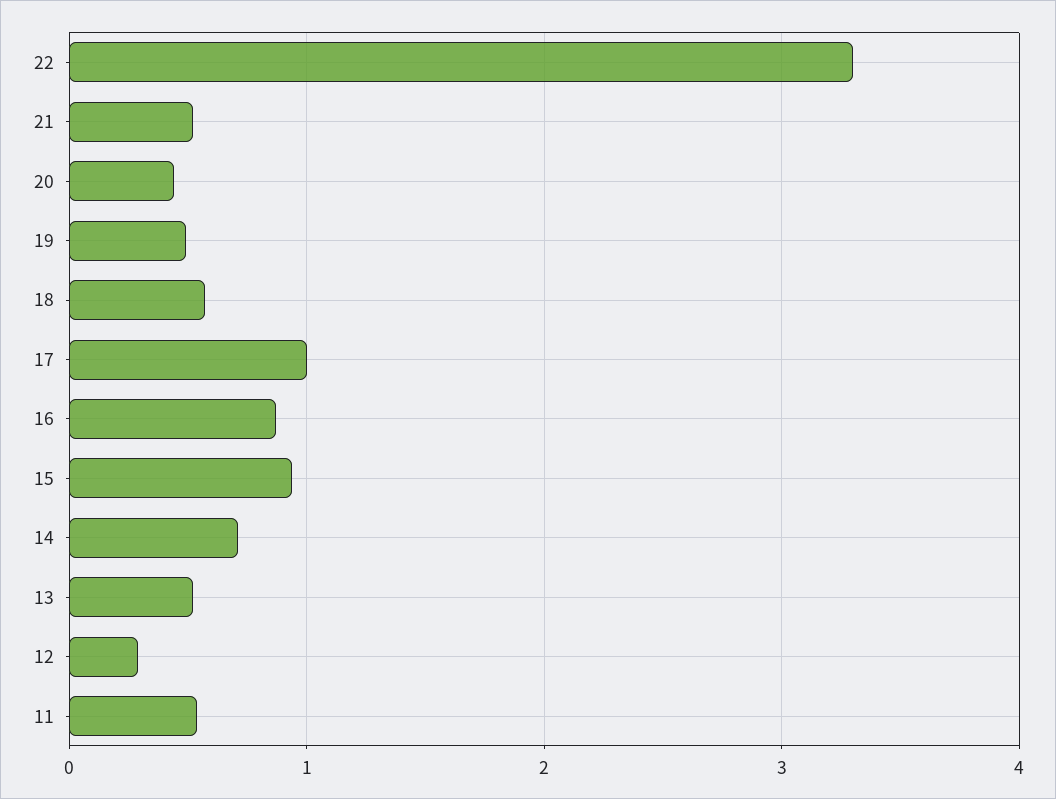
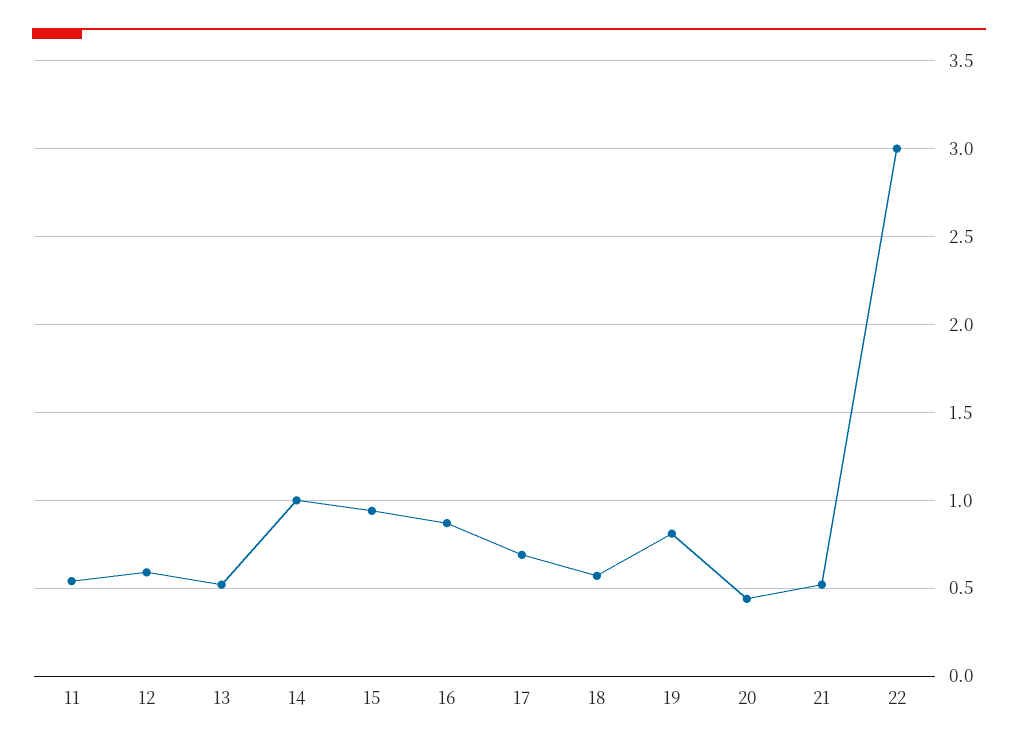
22: 3.3 -> 3
19: 0.5 -> 0.8
17: 1 -> 0.7
14: 0.7 -> 1
12: 0.3 -> 0.6

